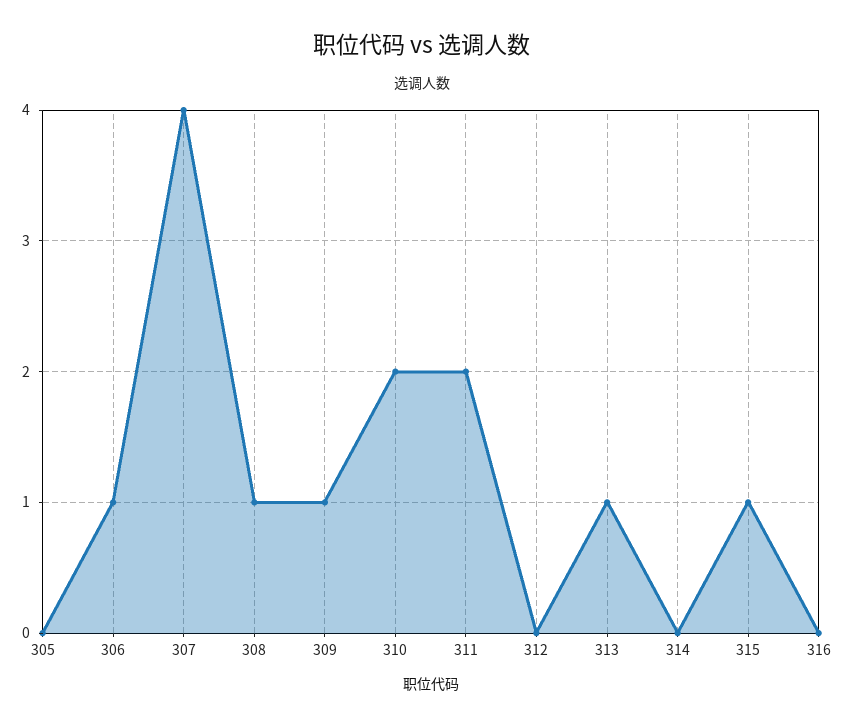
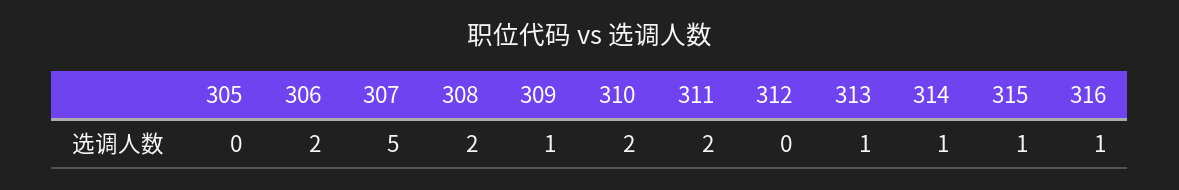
306: 1 -> 2
307: 4 -> 5
308: 1 -> 2
314: 0 -> 1
316: 0 -> 1

